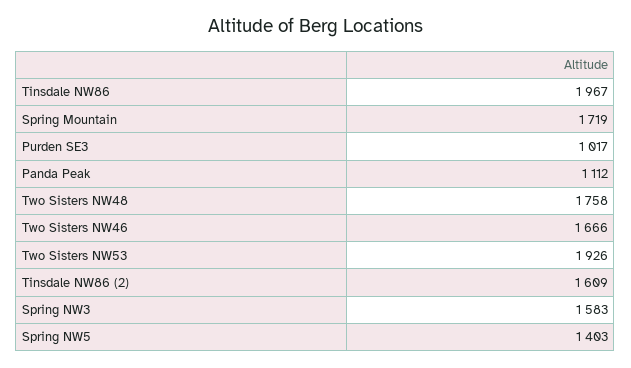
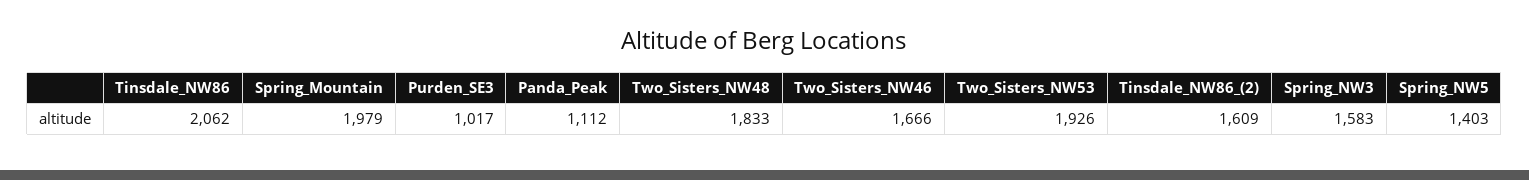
Tinsdale NW86: 1967 -> 2062
Spring Mountain: 1719 -> 1979
Two Sisters NW48: 1758 -> 1833

